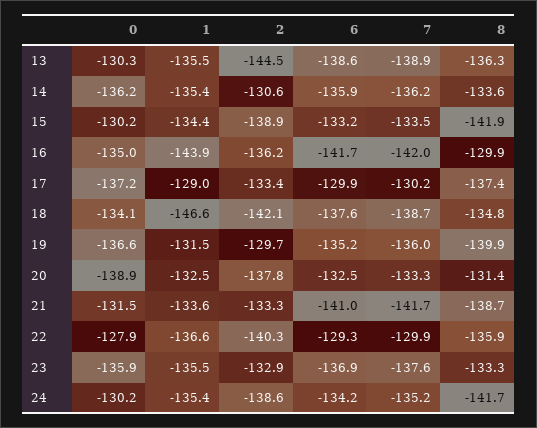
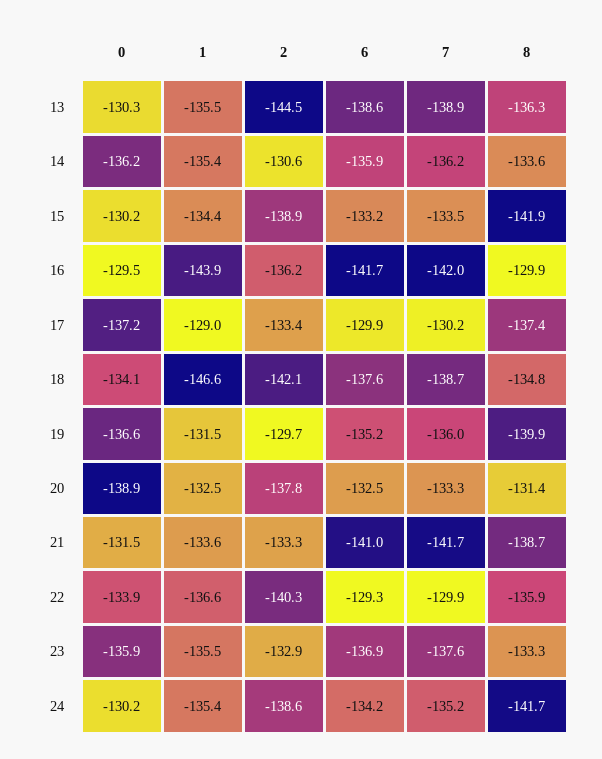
0, 16: -135 -> -129.5
0, 22: -127.9 -> -133.9

